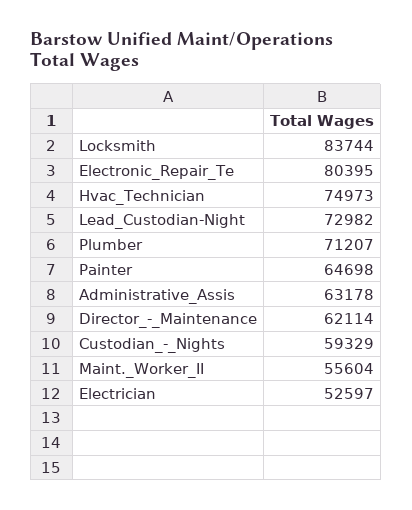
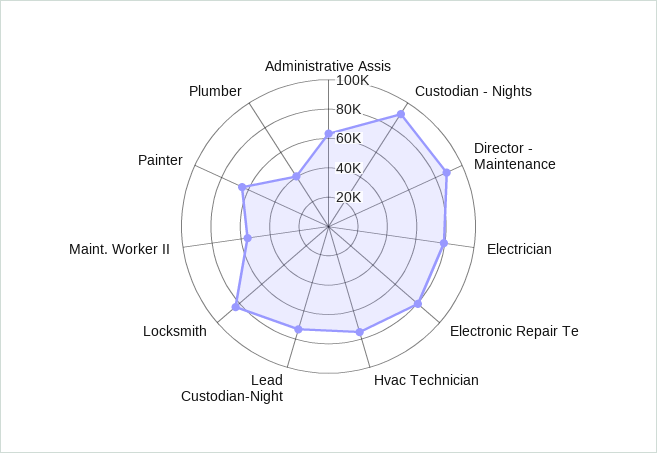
Plumber: 71207 -> 40000
Director_-_Maintenance: 62114 -> 90000
Custodian_-_Nights: 59329 -> 90000
Electrician: 52597 -> 80000

